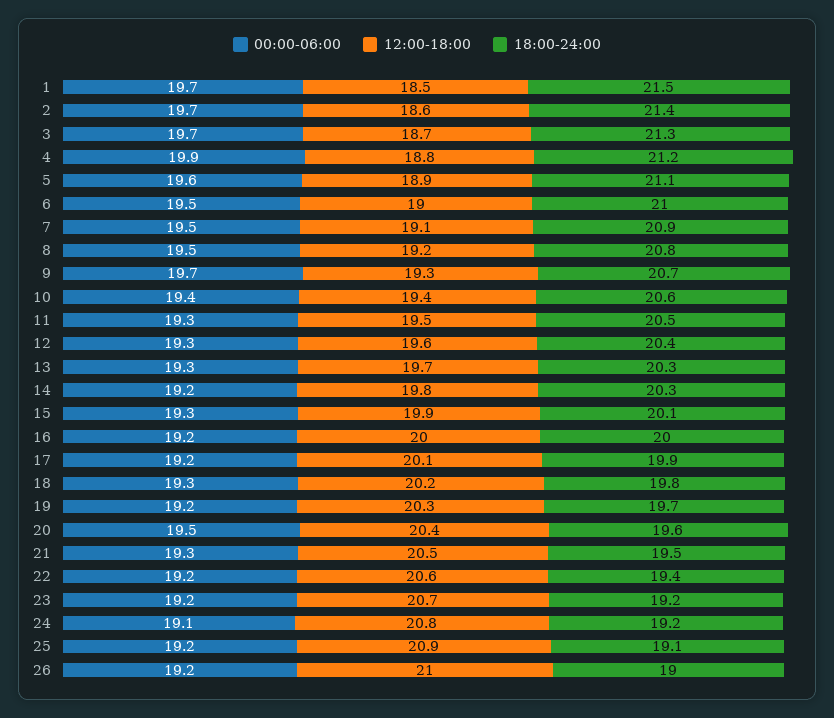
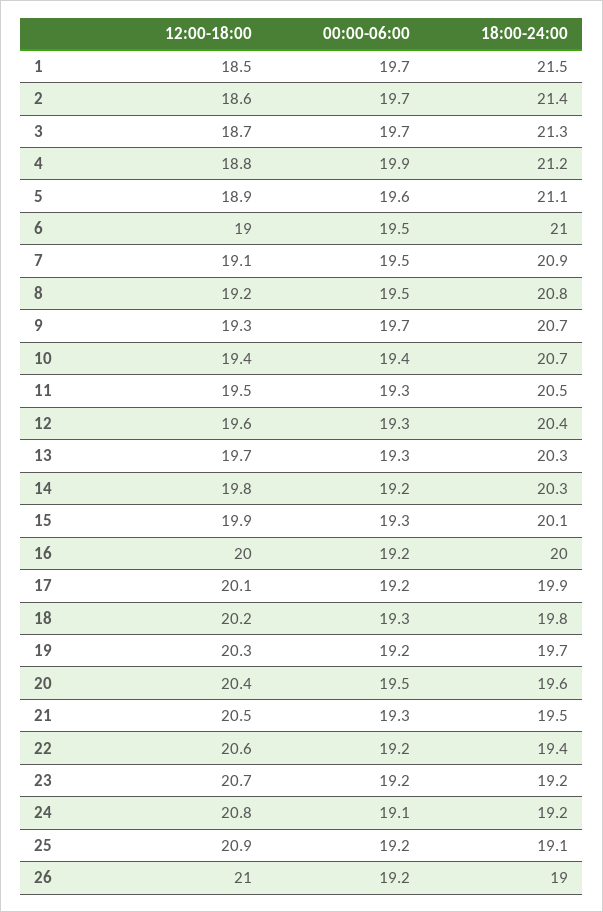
18:00-24:00, 10: 20.6 -> 20.7

